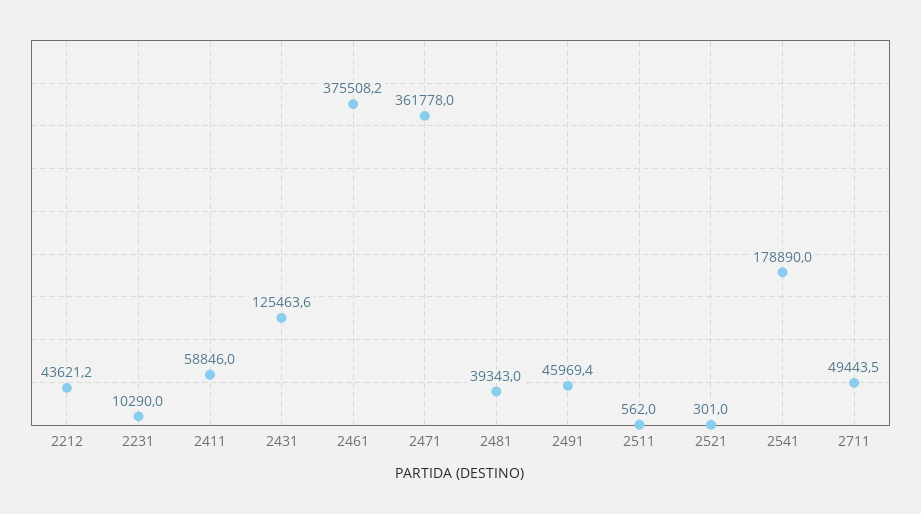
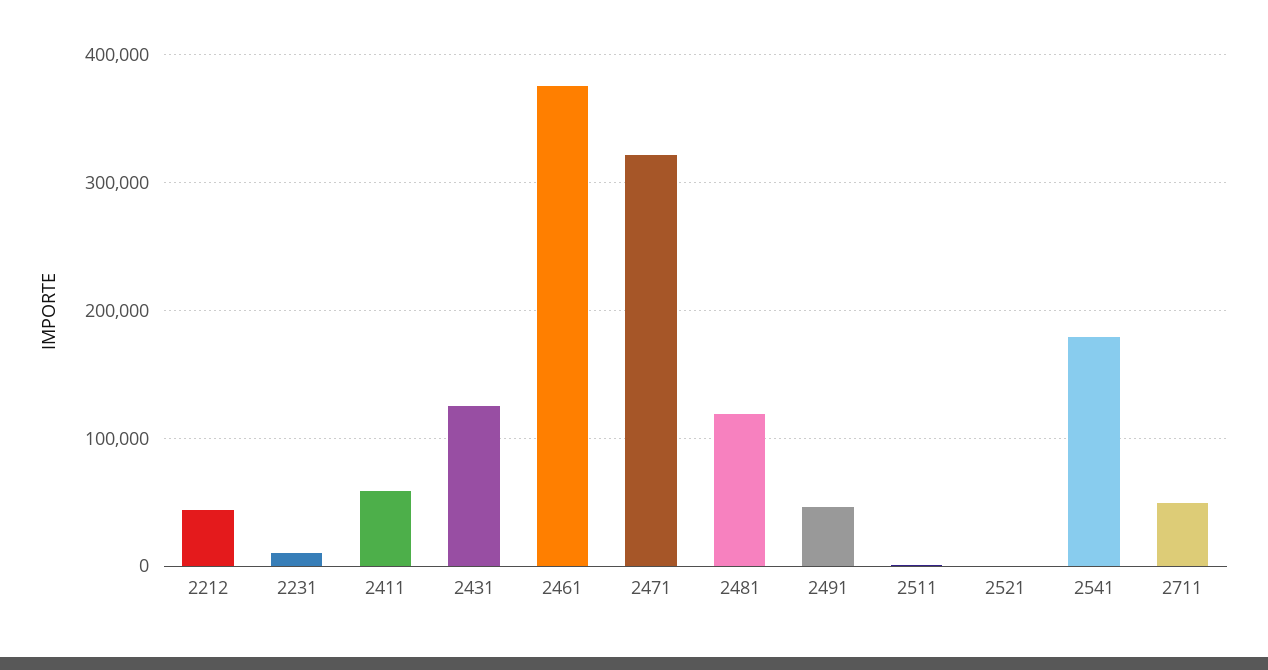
2471: 361778 -> 320000
2481: 39343 -> 120000

